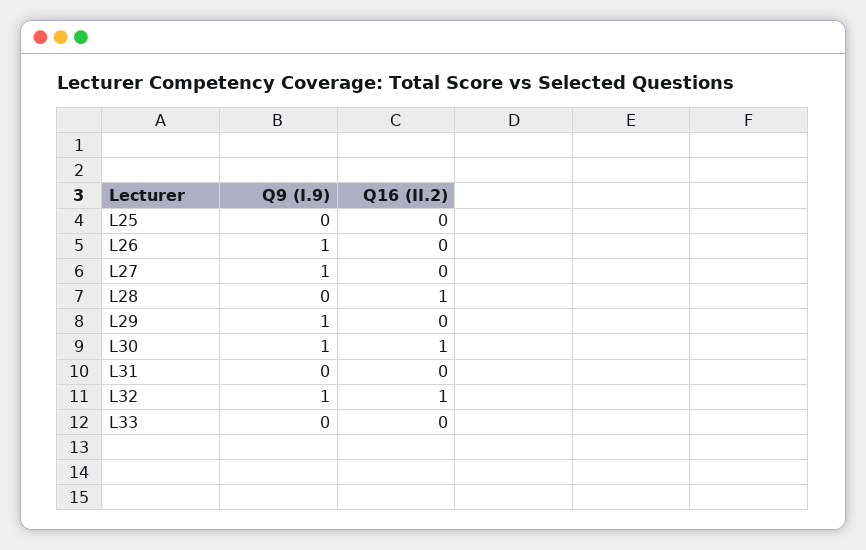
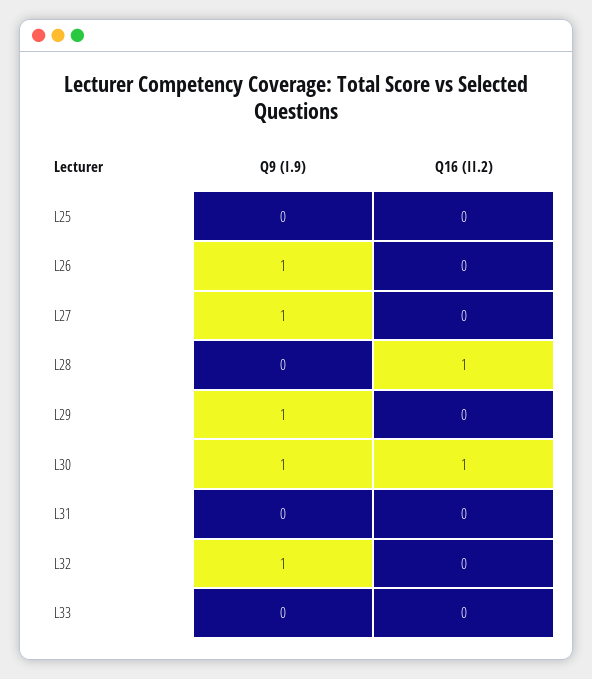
Q16 (II.2), L32: 1 -> 0

